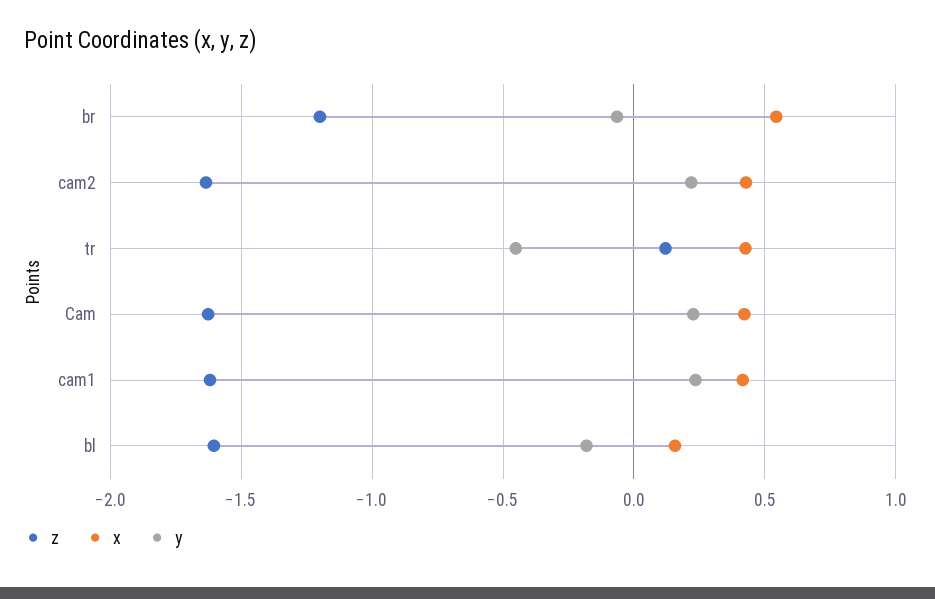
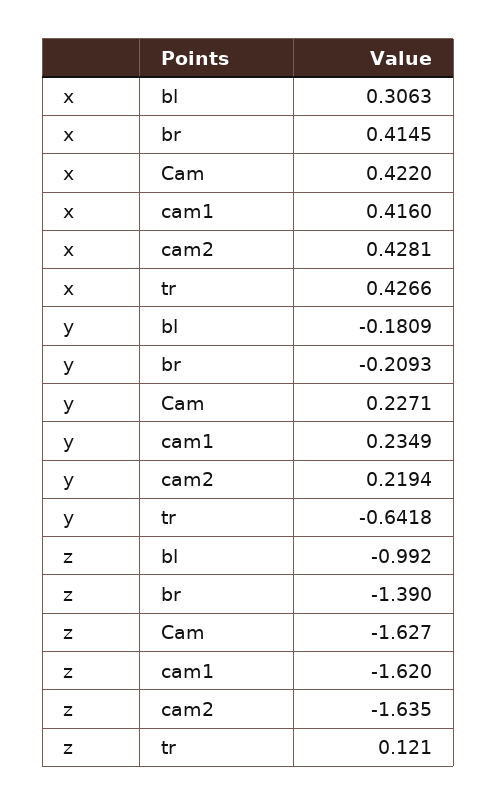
z, br: -1.2 -> -1.39
x, br: 0.55 -> 0.4145
y, br: -0.05 -> -0.2093
y, tr: -0.45 -> -0.6418
z, bl: -1.6 -> -0.992
x, bl: 0.15 -> 0.3063

